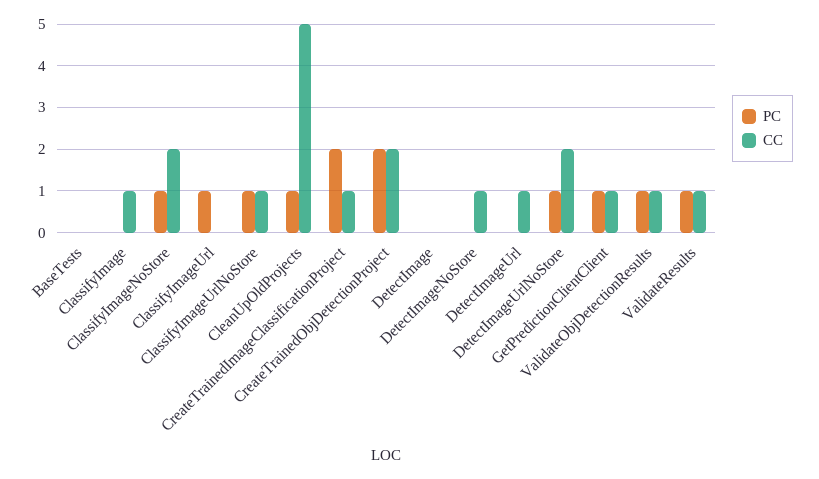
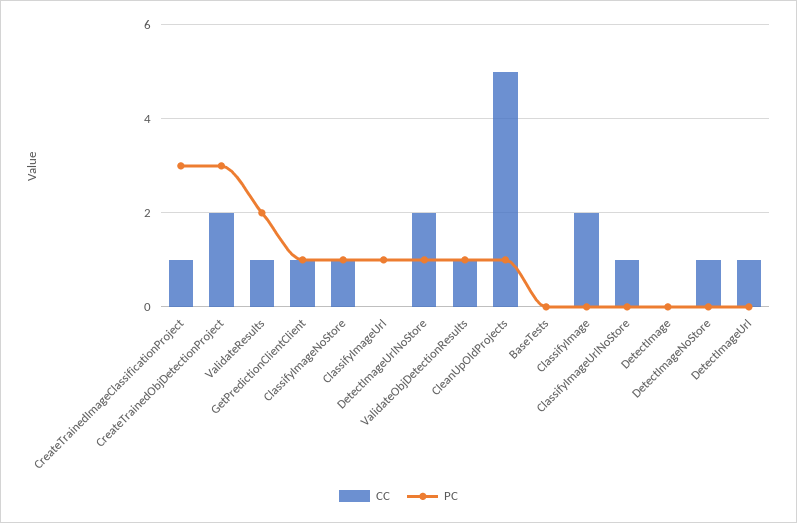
CC, ClassifyImage: 1 -> 2
CC, ClassifyImageNoStore: 2 -> 1
PC, ClassifyImageUrlNoStore: 1 -> 0
PC, CreateTrainedImageClassificationProject: 2 -> 3
PC, CreateTrainedObjDetectionProject: 2 -> 3
PC, ValidateResults: 1 -> 2

